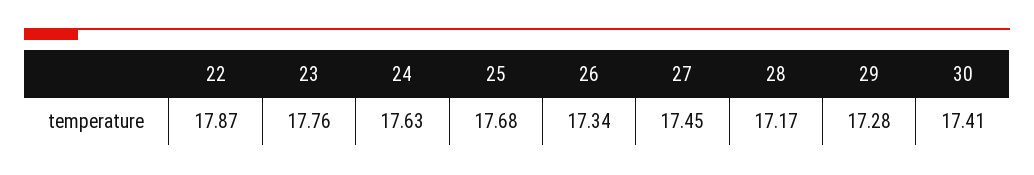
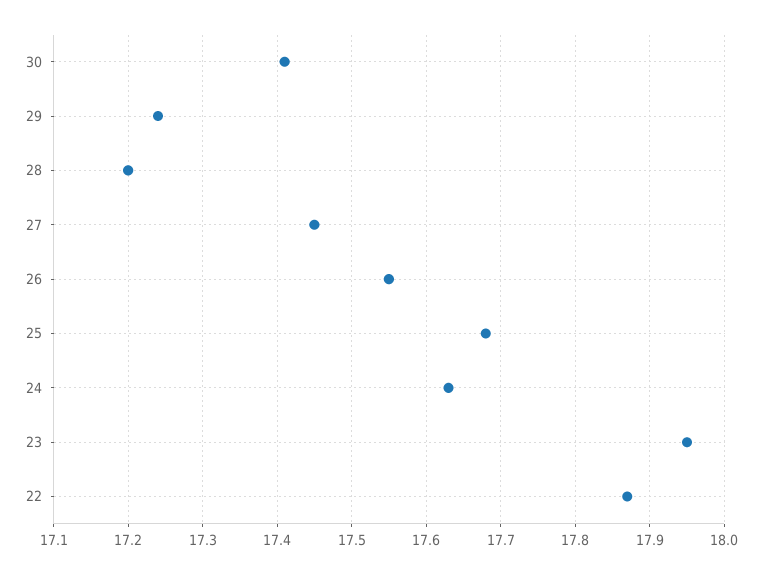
23: 17.76 -> 17.95
26: 17.34 -> 17.55
28: 17.17 -> 17.2
29: 17.28 -> 17.24

